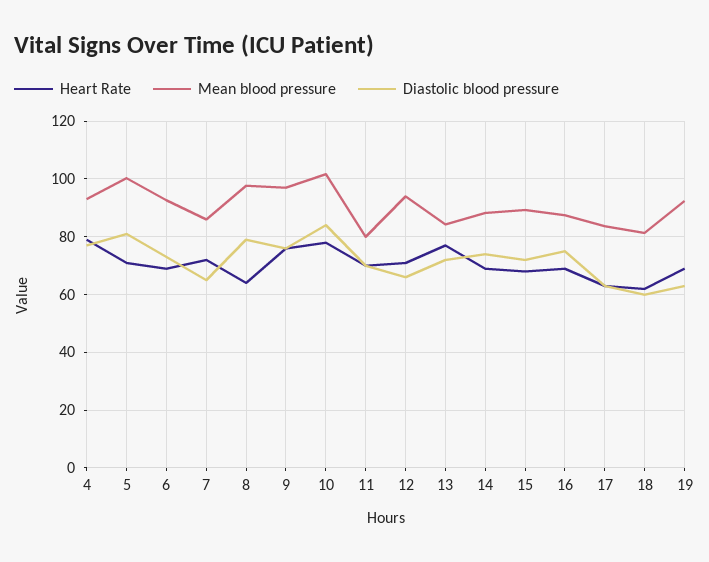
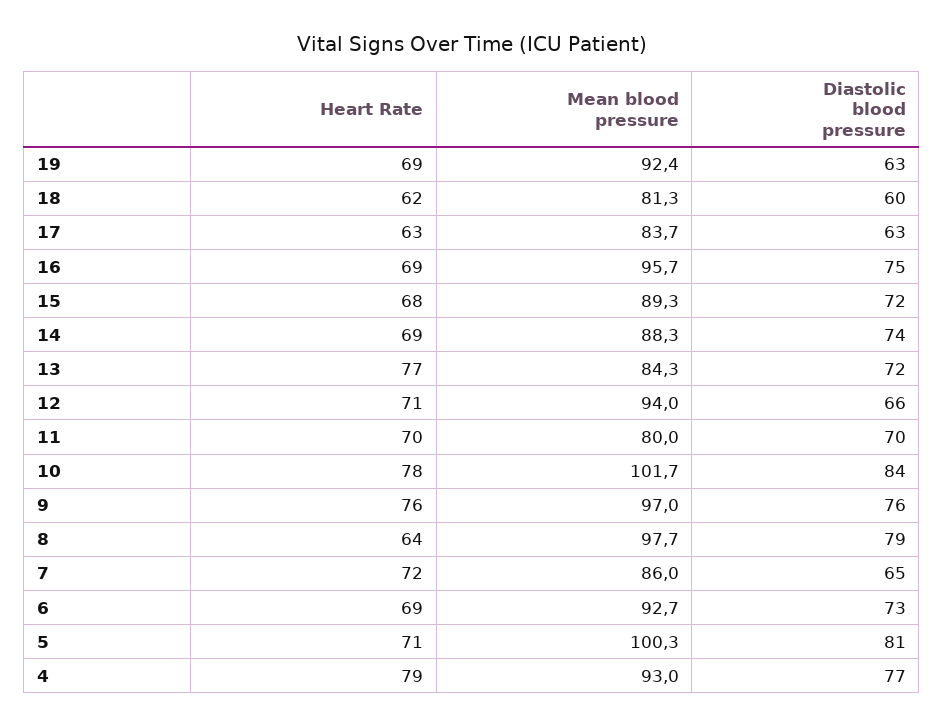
Mean blood pressure, 16: 87.5 -> 95.7

